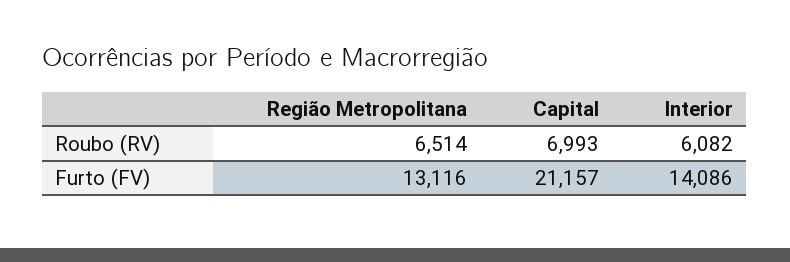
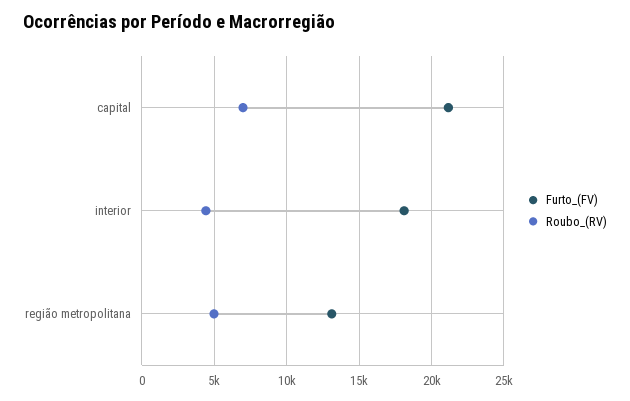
Roubo (RV), Região Metropolitana: 6514 -> 5000
Roubo (RV), Interior: 6082 -> 4500
Furto (FV), Interior: 14086 -> 18000

